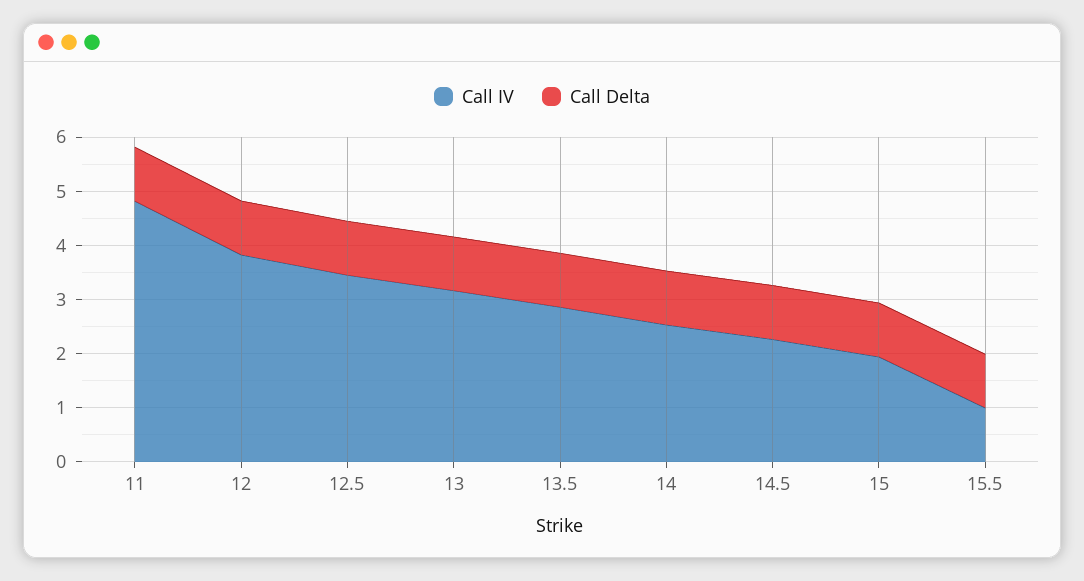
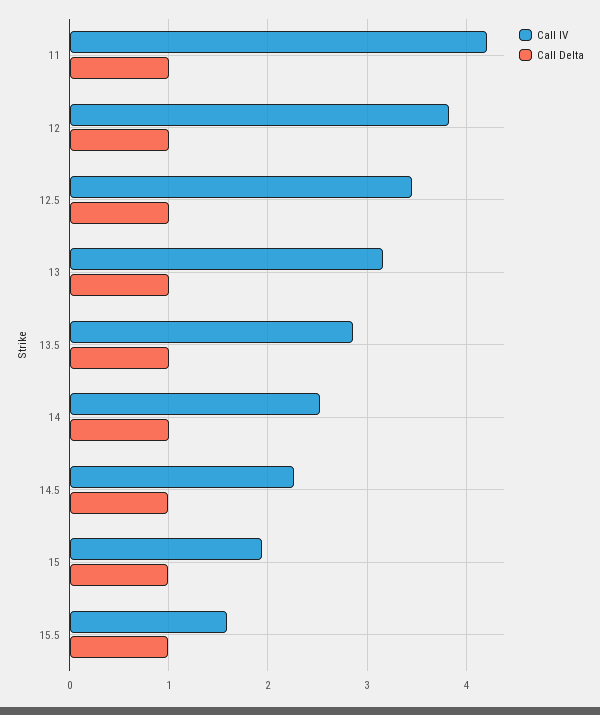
Call IV, 11: 4.8 -> 4.2
Call IV, 15.5: 1 -> 1.6

